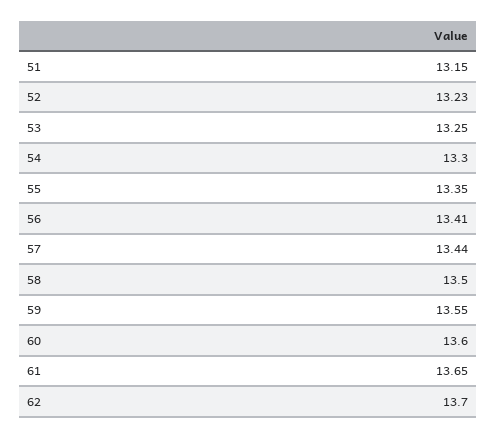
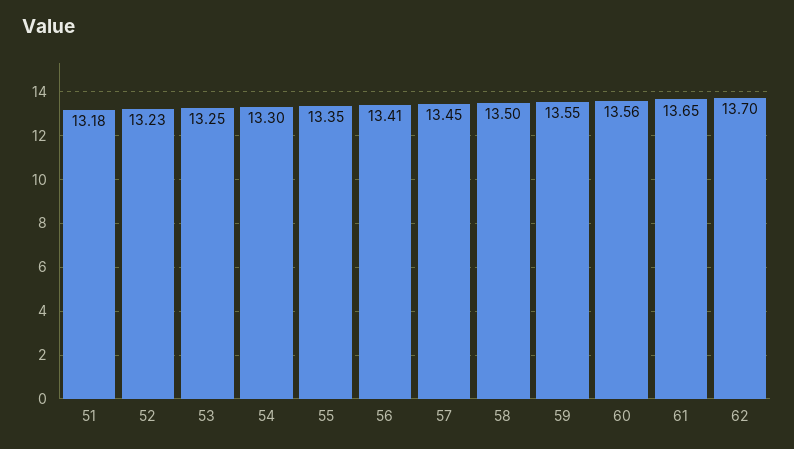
51: 13.15 -> 13.18
57: 13.44 -> 13.45
60: 13.6 -> 13.56

